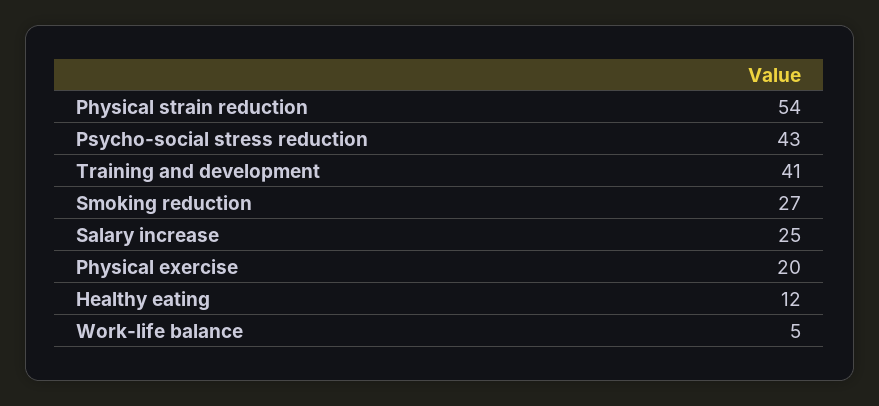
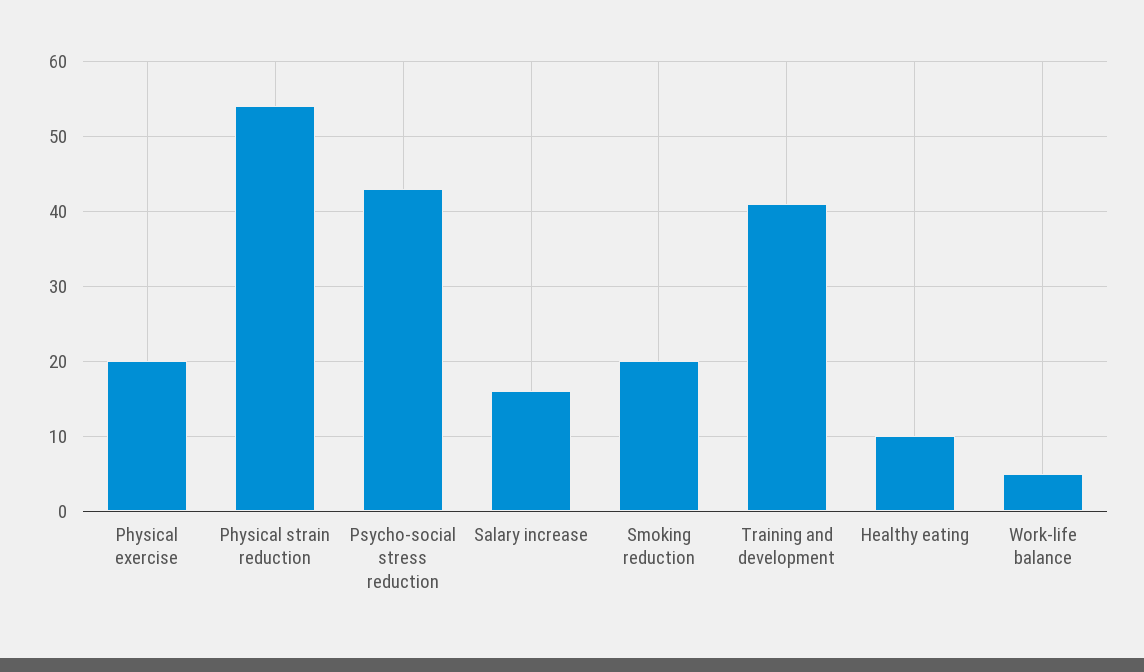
Smoking reduction: 27 -> 20
Salary increase: 25 -> 16
Healthy eating: 12 -> 10

